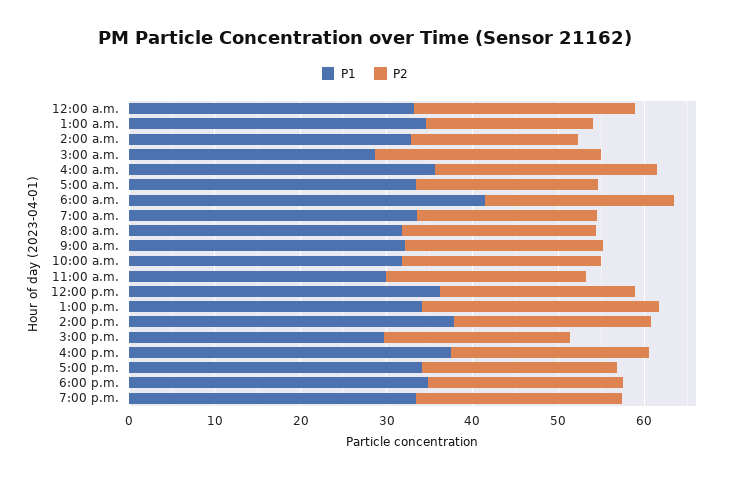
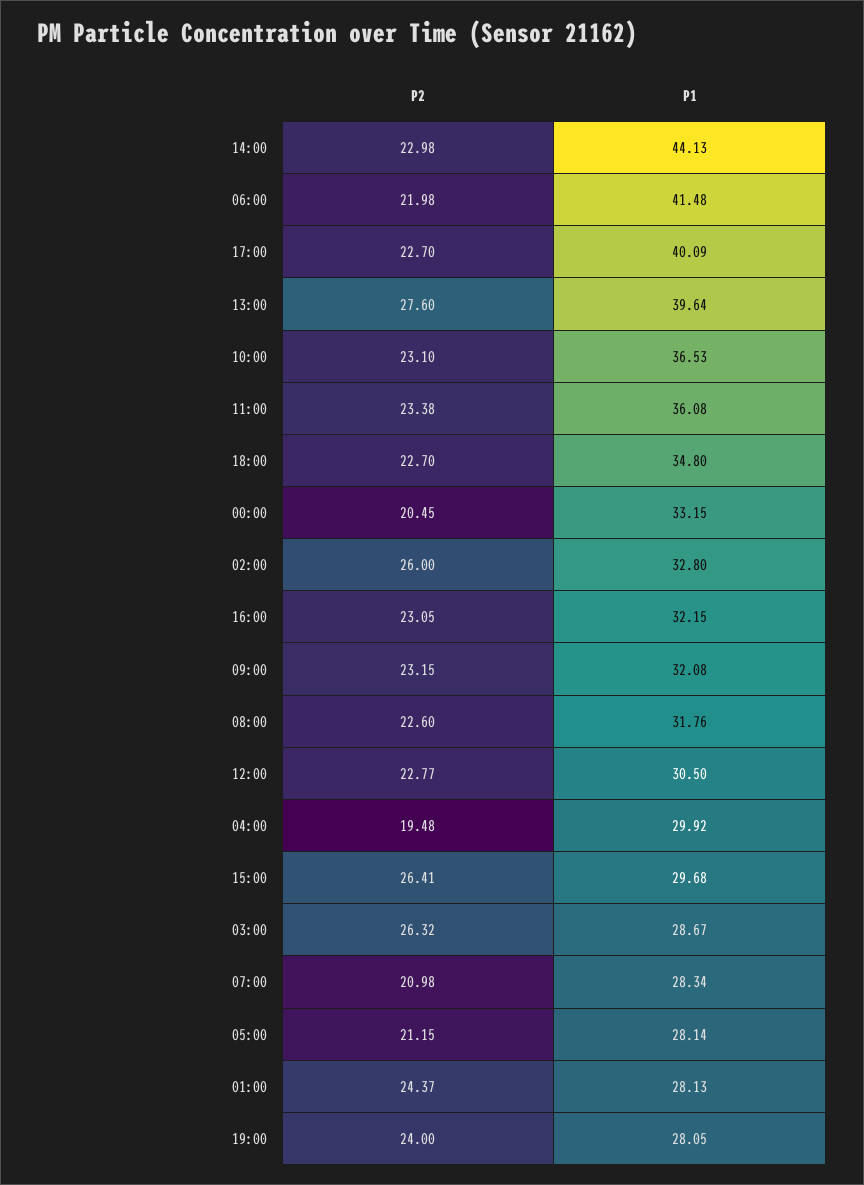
P2, 12:00 a.m.: 26 -> 20.45
P1, 1:00 a.m.: 34 -> 28.13
P2, 1:00 a.m.: 20 -> 24.37
P2, 2:00 a.m.: 20 -> 26
P1, 4:00 a.m.: 36 -> 29.92
P2, 4:00 a.m.: 26 -> 19.48
P1, 5:00 a.m.: 34 -> 28.14
P1, 7:00 a.m.: 34 -> 28.34
P1, 10:00 a.m.: 32 -> 36.53
P1, 11:00 a.m.: 30 -> 36.08
P1, 12:00 p.m.: 36 -> 30.5
P1, 1:00 p.m.: 34 -> 39.64
P1, 2:00 p.m.: 38 -> 44.13
P2, 3:00 p.m.: 22 -> 26.41
P1, 4:00 p.m.: 38 -> 32.15
P1, 5:00 p.m.: 34 -> 40.09
P1, 7:00 p.m.: 34 -> 28.05

